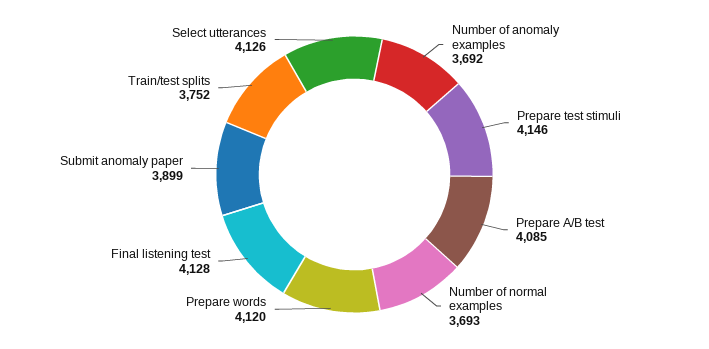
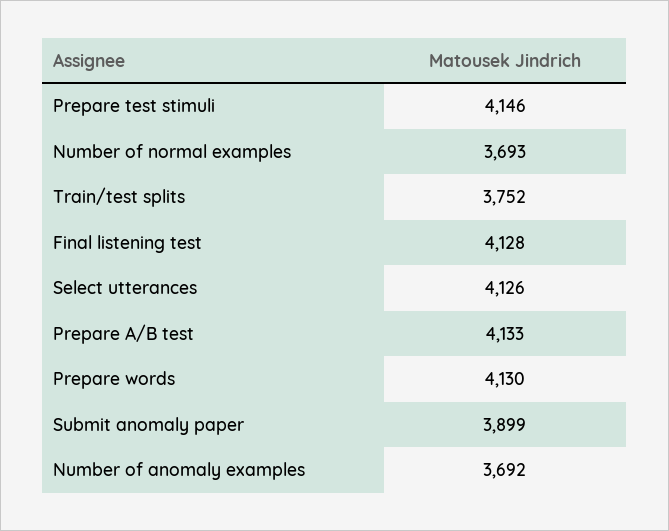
Prepare A/B test: 4085 -> 4133
Prepare words: 4120 -> 4130

